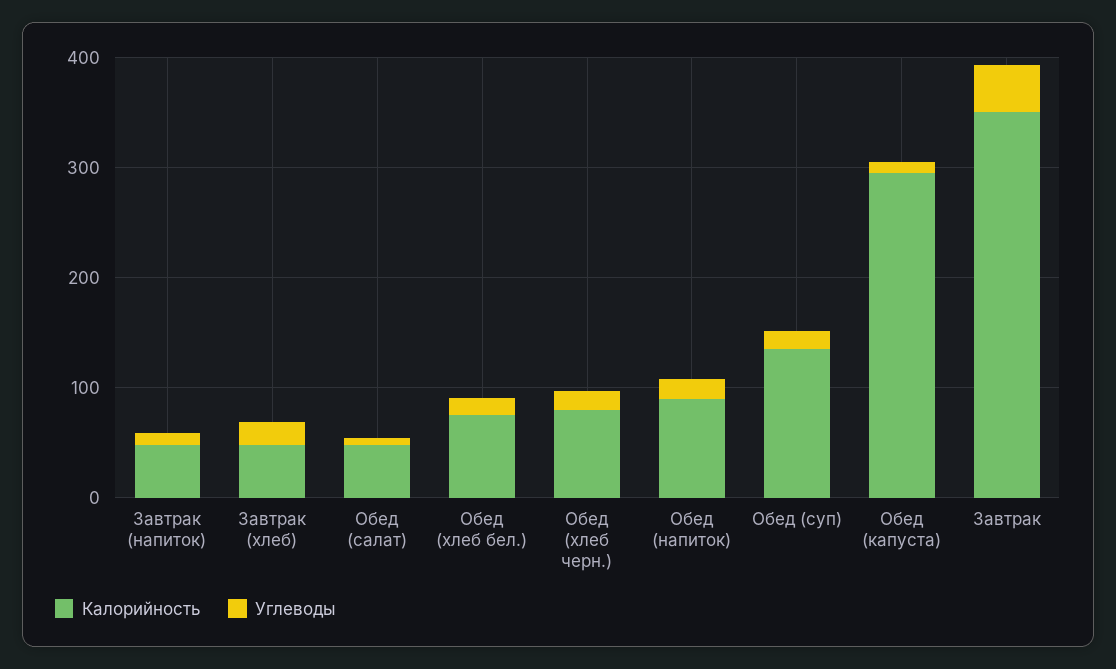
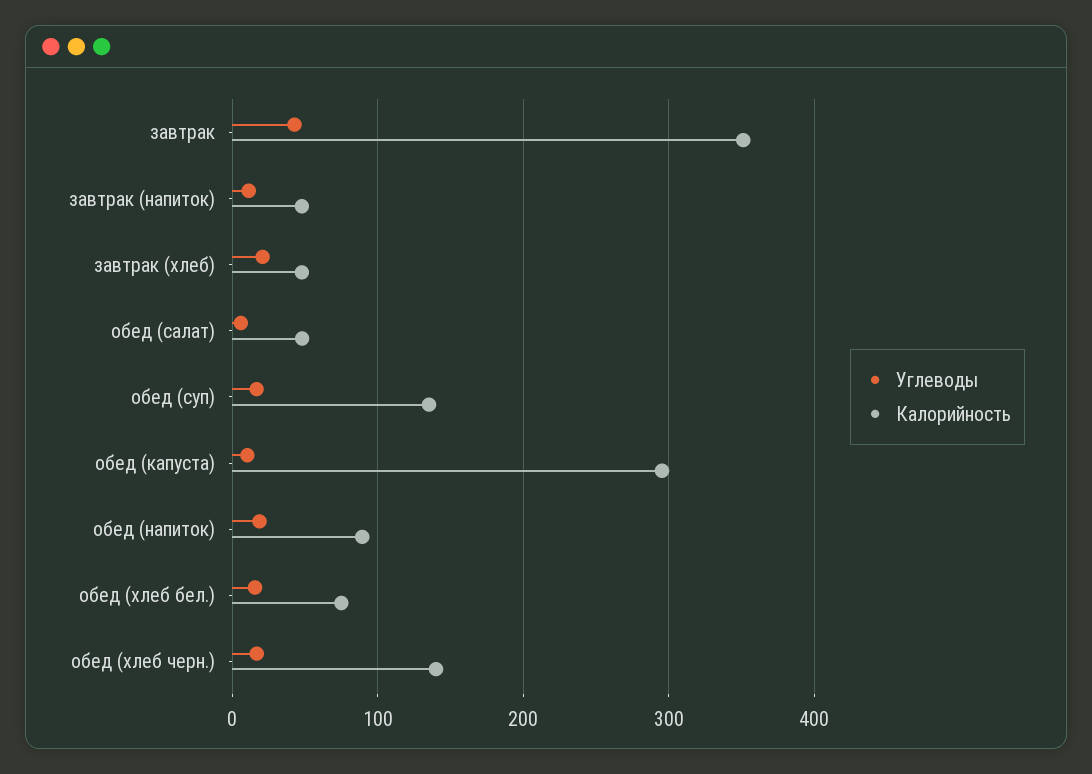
Калорийность, Обед (хлеб черн.): 80 -> 140

